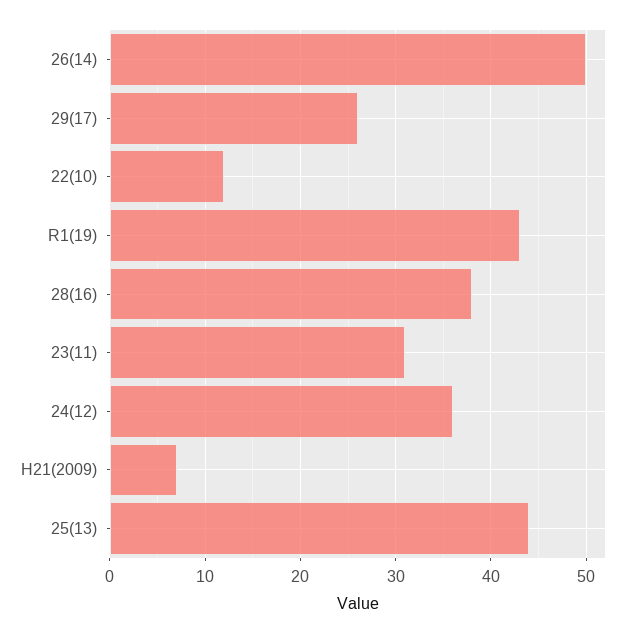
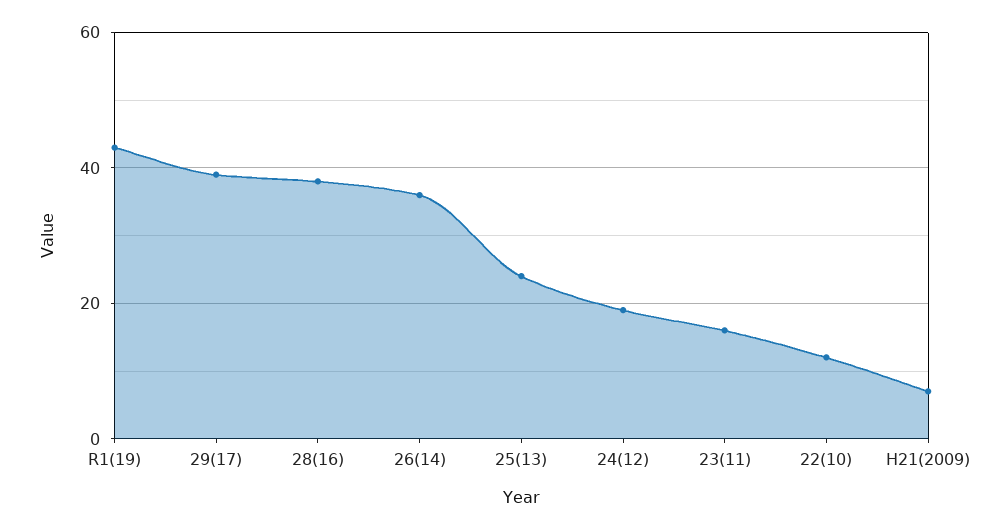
26(14): 50 -> 35
29(17): 26 -> 40
23(11): 31 -> 15
24(12): 36 -> 20
25(13): 44 -> 25

